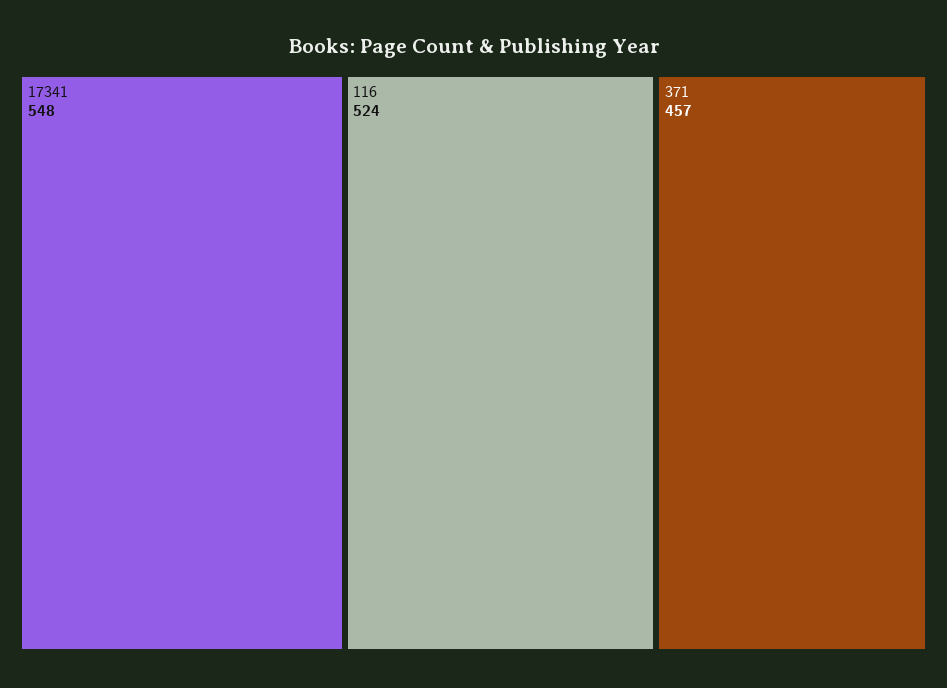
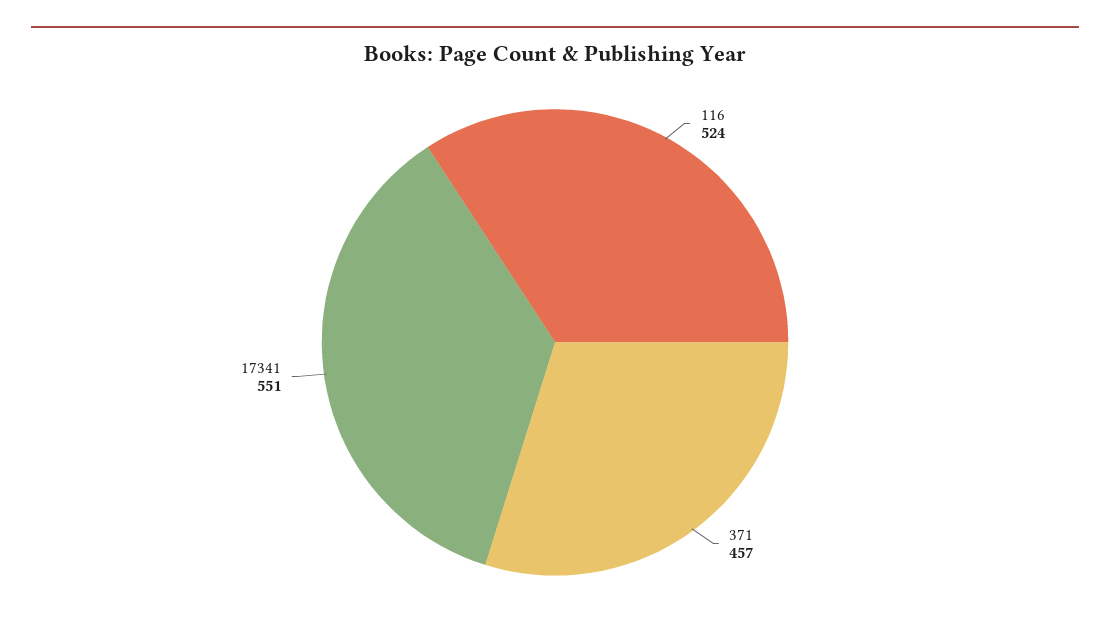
17341: 548 -> 551

